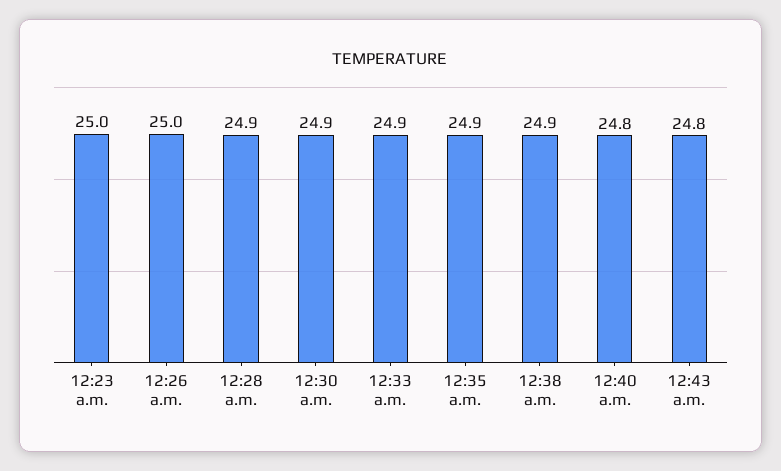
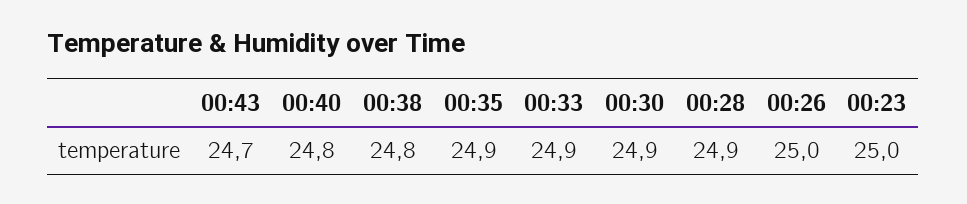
12:38 a.m.: 24.9 -> 24.8
12:43 a.m.: 24.8 -> 24.7

